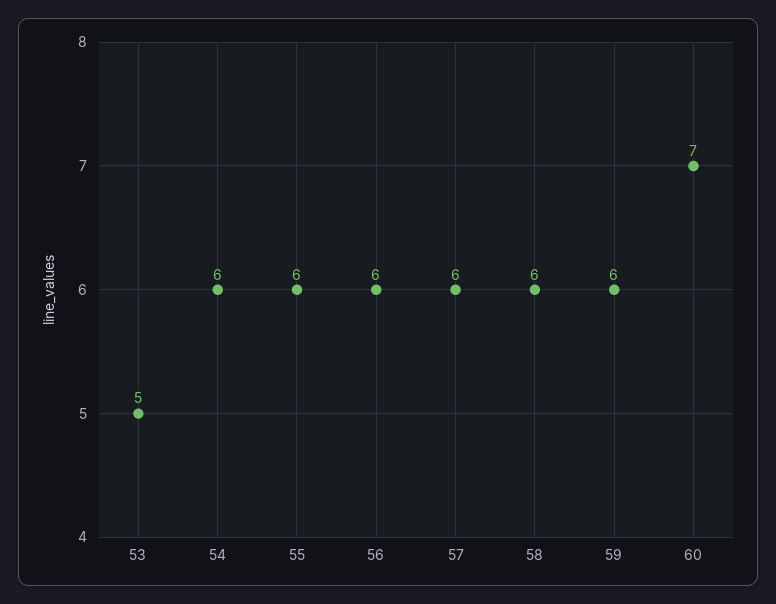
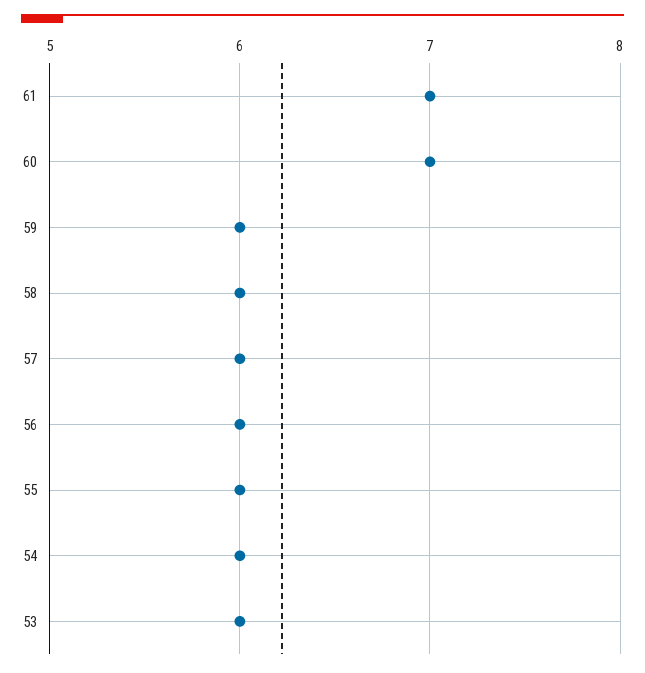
53: 5 -> 6
61: none -> 7

